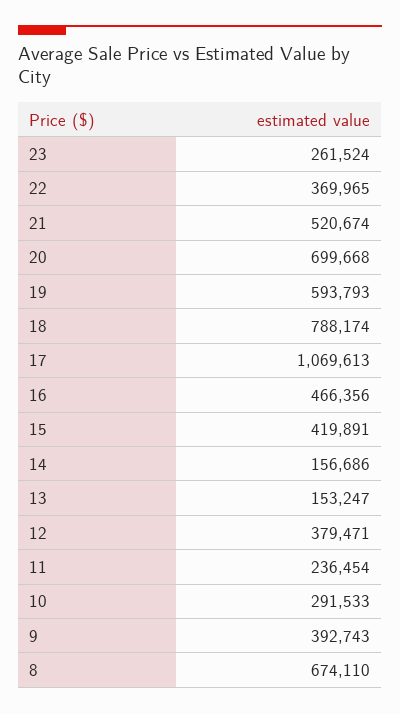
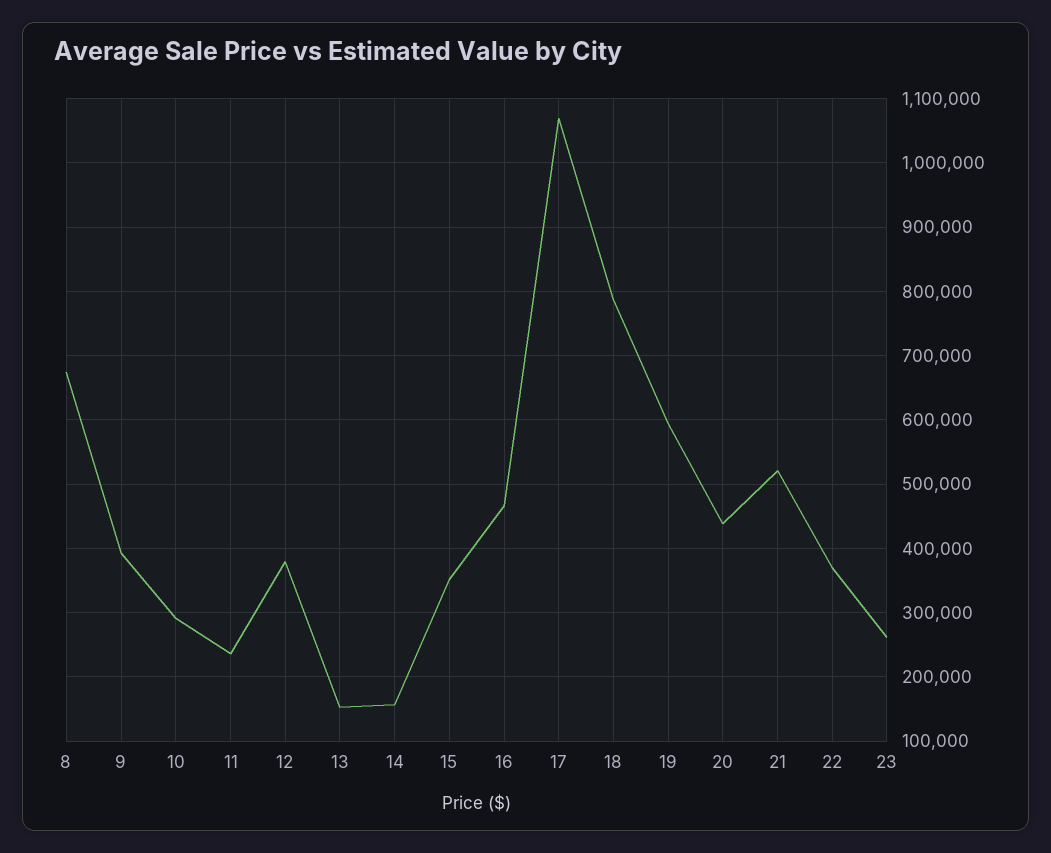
20: 699668 -> 440000
15: 419891 -> 350000

